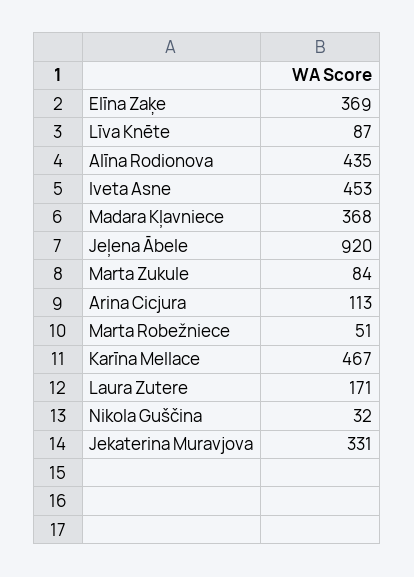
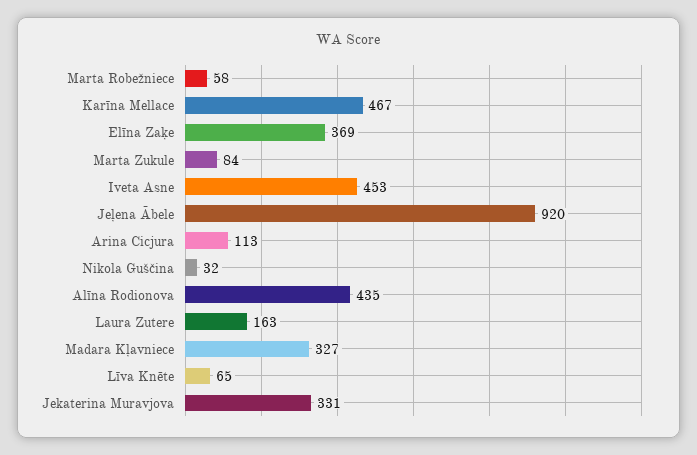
Līva Knēte: 87 -> 65
Madara Kļavniece: 368 -> 327
Marta Robežniece: 51 -> 58
Laura Zutere: 171 -> 163

